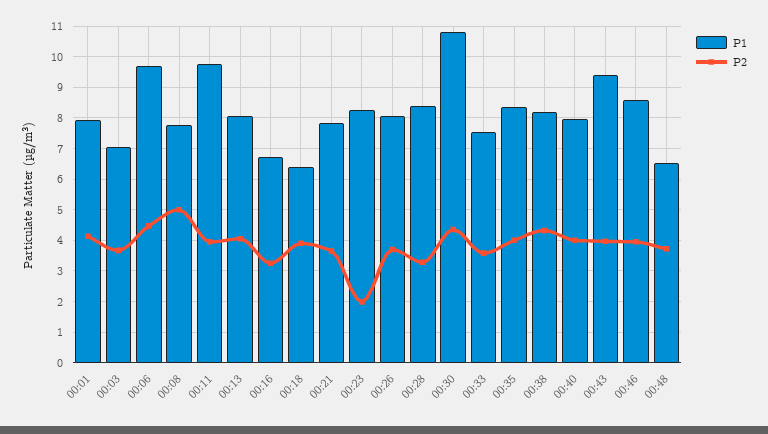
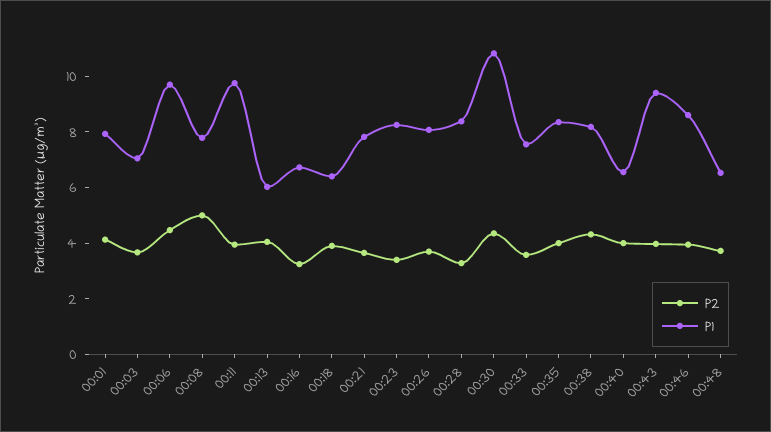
P1, 00:13: 8 -> 6
P2, 00:23: 2 -> 3.5
P1, 00:40: 8 -> 6.5

